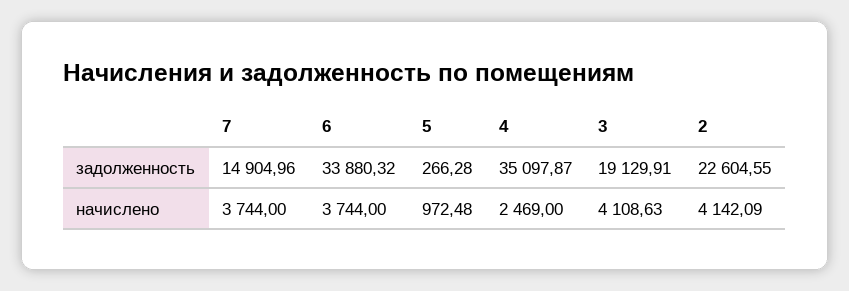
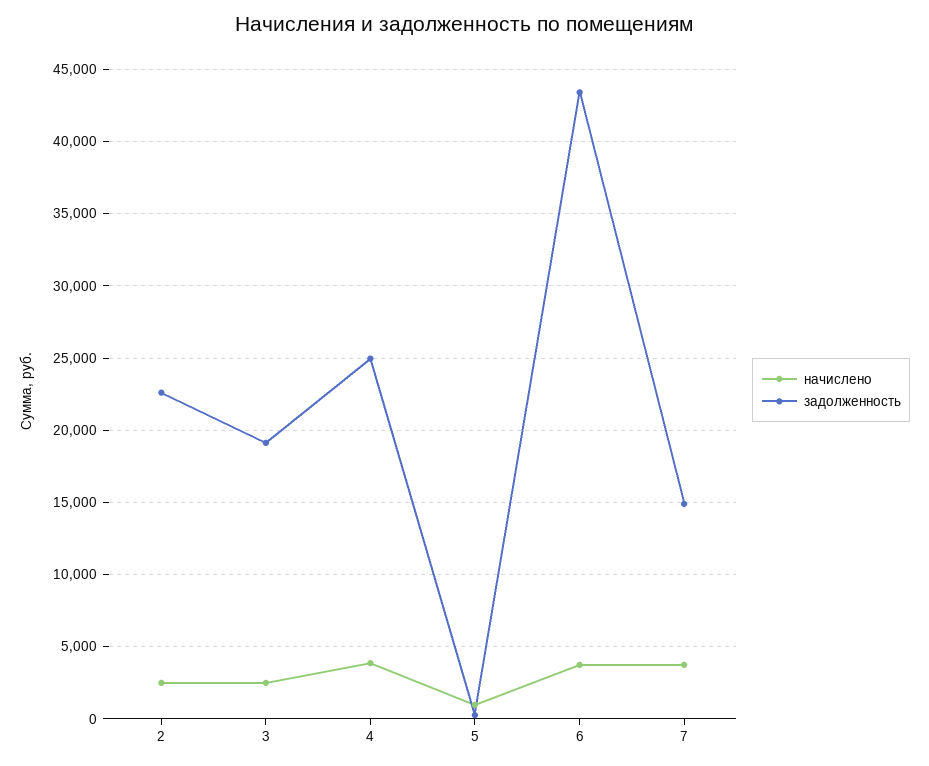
задолженность, 6: 33880.32 -> 43500
задолженность, 4: 35097.87 -> 25000
начислено, 4: 2469 -> 4000
начислено, 3: 4108.63 -> 2500
начислено, 2: 4142.09 -> 2500

